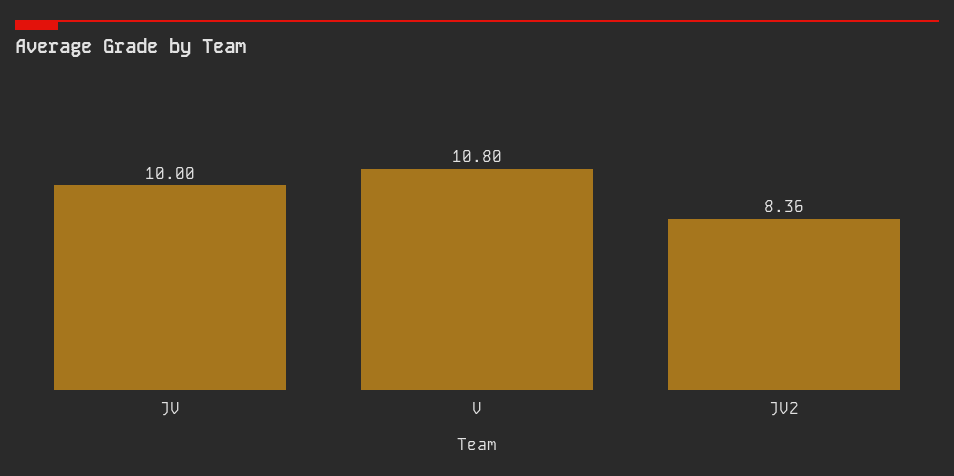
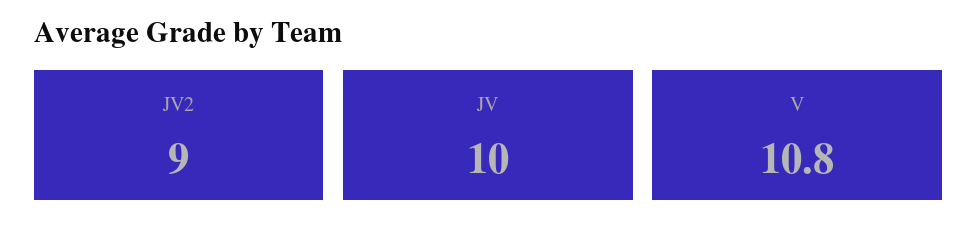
JV2: 8.36 -> 9

